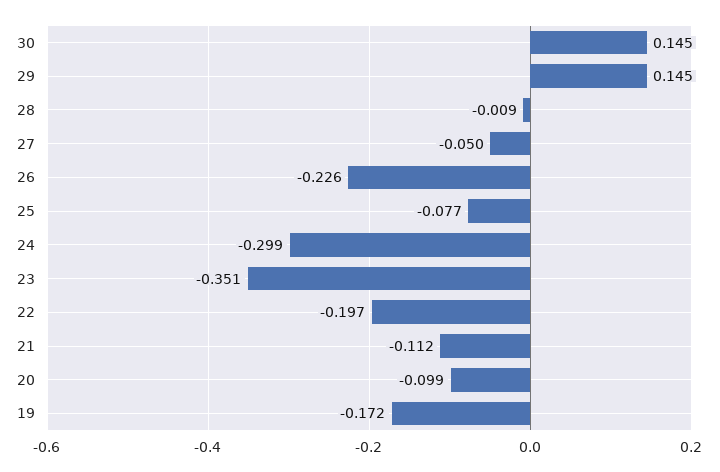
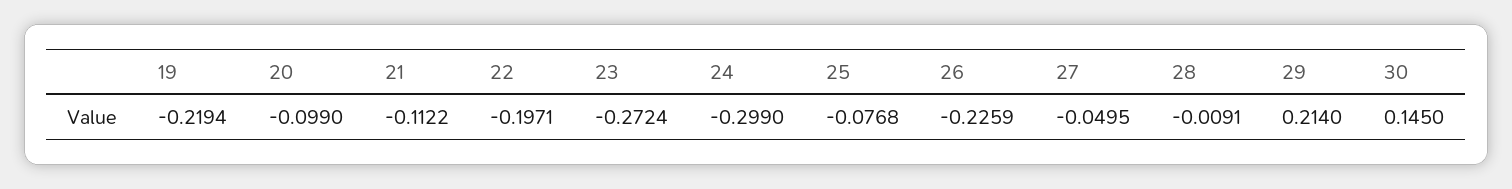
29: 0.145 -> 0.214
23: -0.351 -> -0.2724
19: -0.172 -> -0.2194

